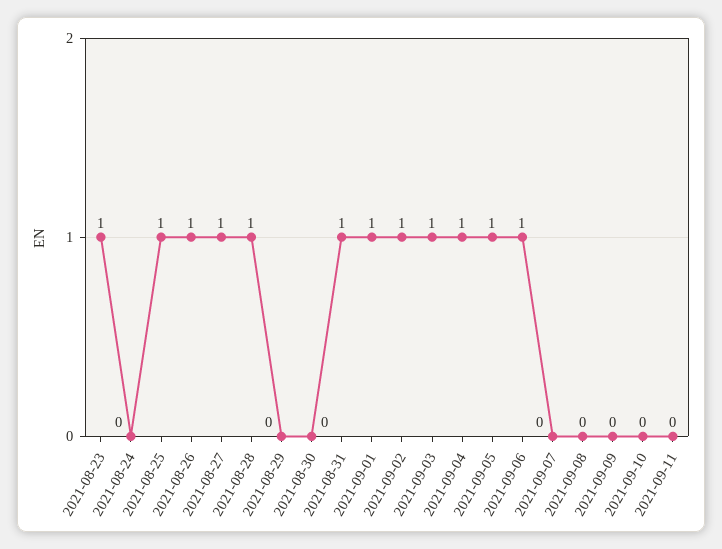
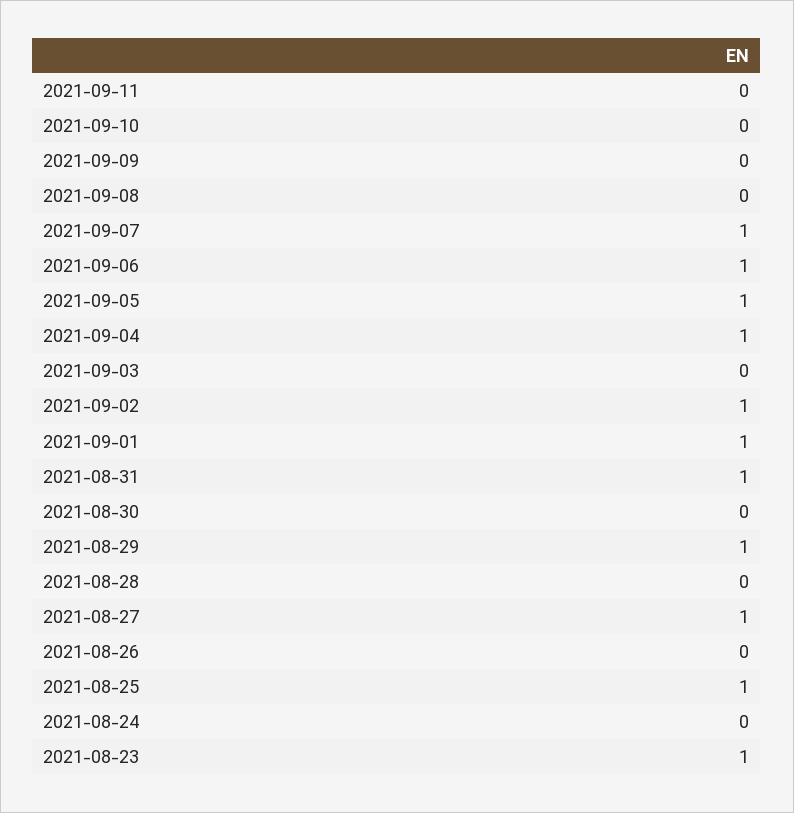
2021-08-26: 1 -> 0
2021-08-28: 1 -> 0
2021-08-29: 0 -> 1
2021-09-03: 1 -> 0
2021-09-07: 0 -> 1

